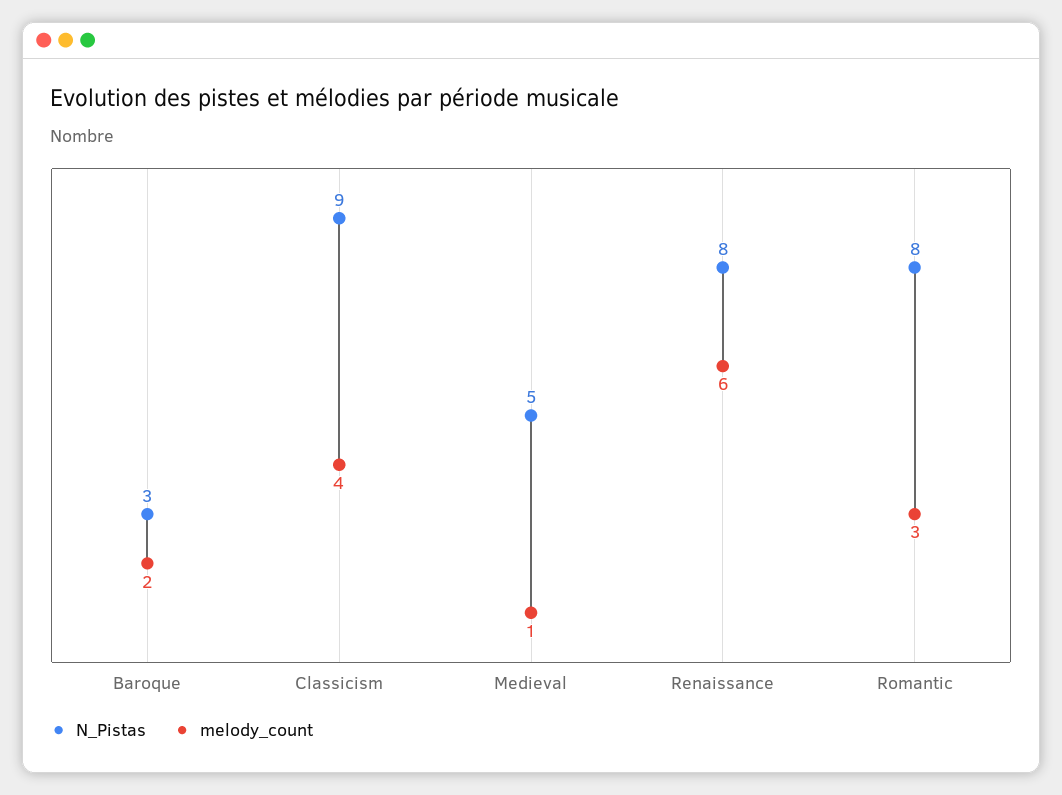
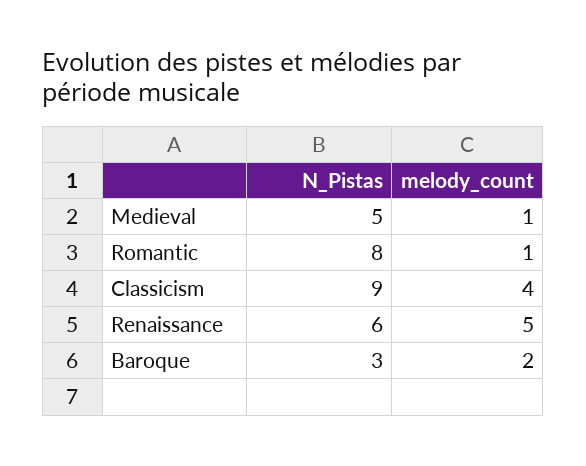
N_Pistas, Renaissance: 8 -> 6
melody_count, Renaissance: 6 -> 5
melody_count, Romantic: 3 -> 1

